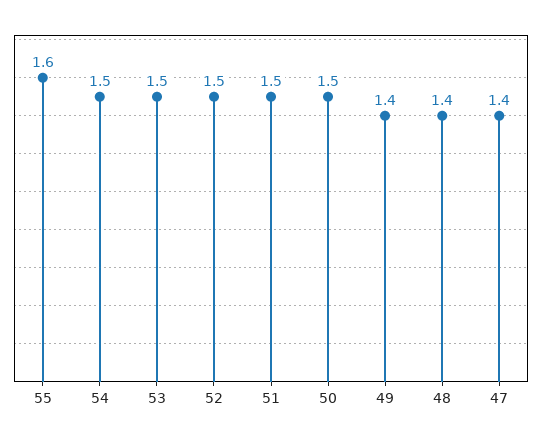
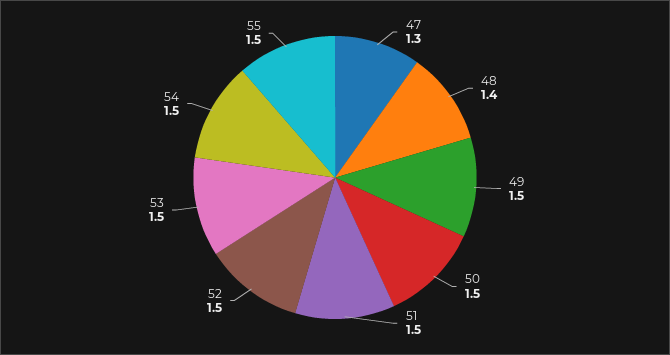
55: 1.6 -> 1.5
49: 1.4 -> 1.5
47: 1.4 -> 1.3

